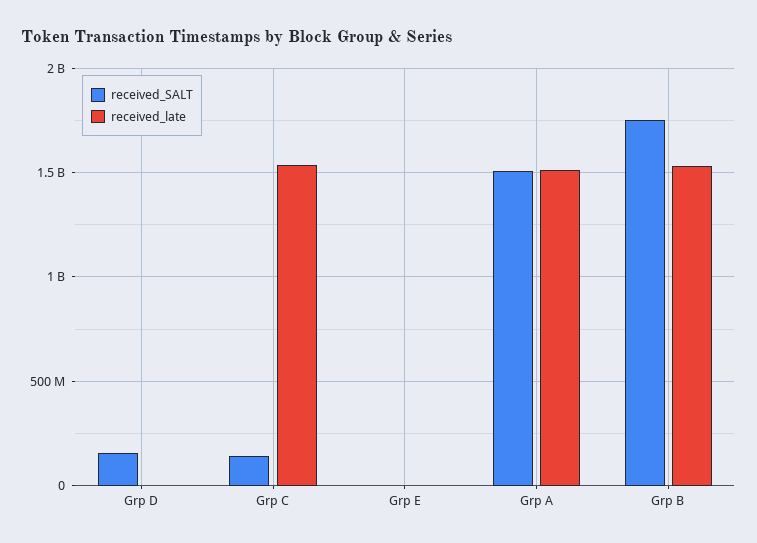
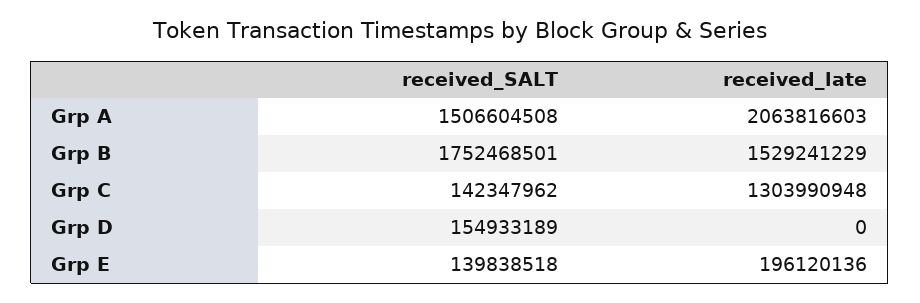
received_late, Grp C: 1550000000 -> 1303990948
received_SALT, Grp E: 0 -> 139838518
received_late, Grp E: 0 -> 196120136
received_late, Grp A: 1500000000 -> 2063816603

